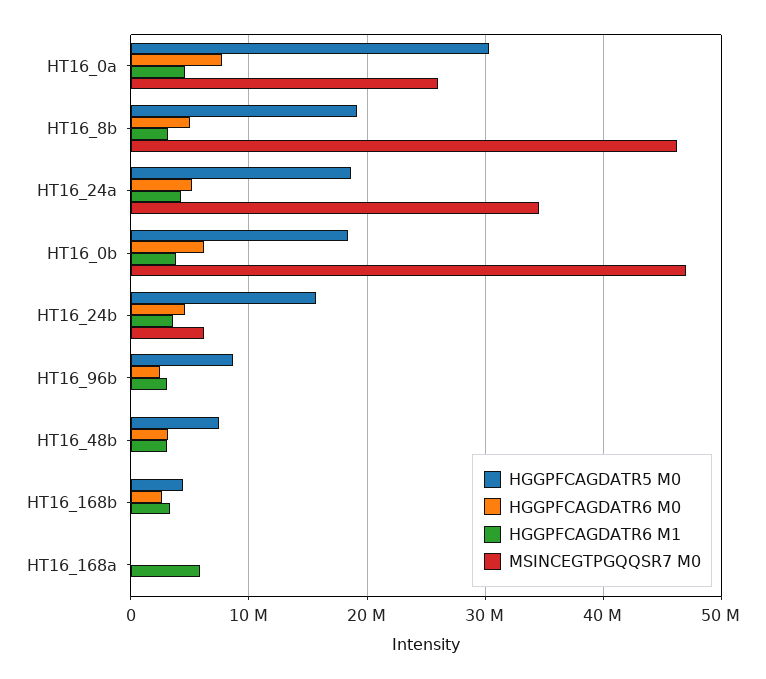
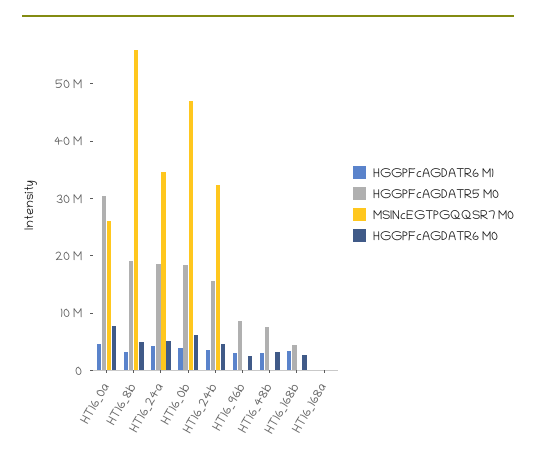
MSINCEGTPGQQSR7 M0, HT16_8b: 46000000 -> 56000000
MSINCEGTPGQQSR7 M0, HT16_24b: 6000000 -> 32000000
HGGPFCAGDATR6 M1, HT16_168a: 6000000 -> 0

